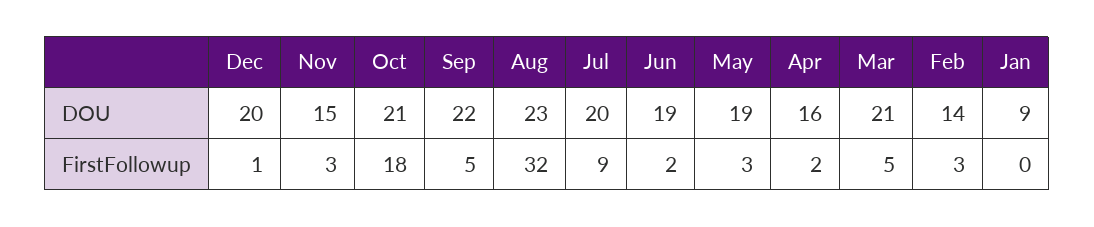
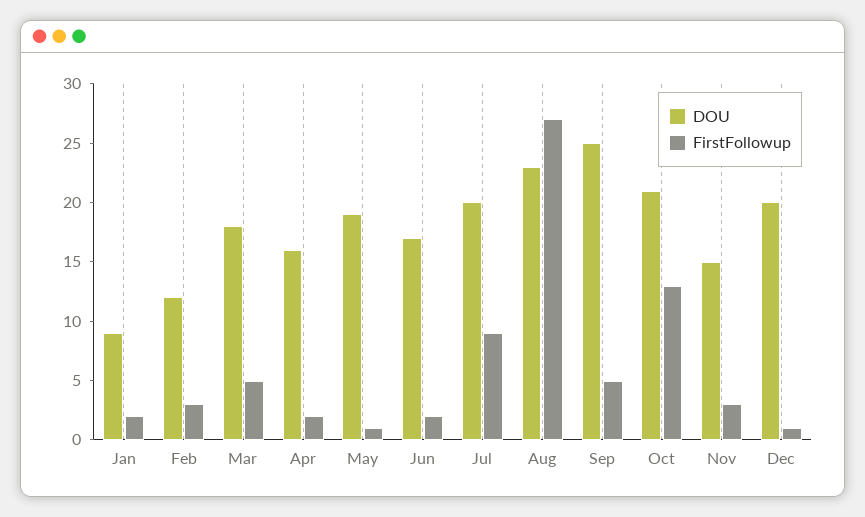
DOU, Sep: 22 -> 25
DOU, Jun: 19 -> 17
DOU, Mar: 21 -> 18
DOU, Feb: 14 -> 12
FirstFollowup, Oct: 18 -> 13
FirstFollowup, Aug: 32 -> 27
FirstFollowup, May: 3 -> 1
FirstFollowup, Jan: 0 -> 2

